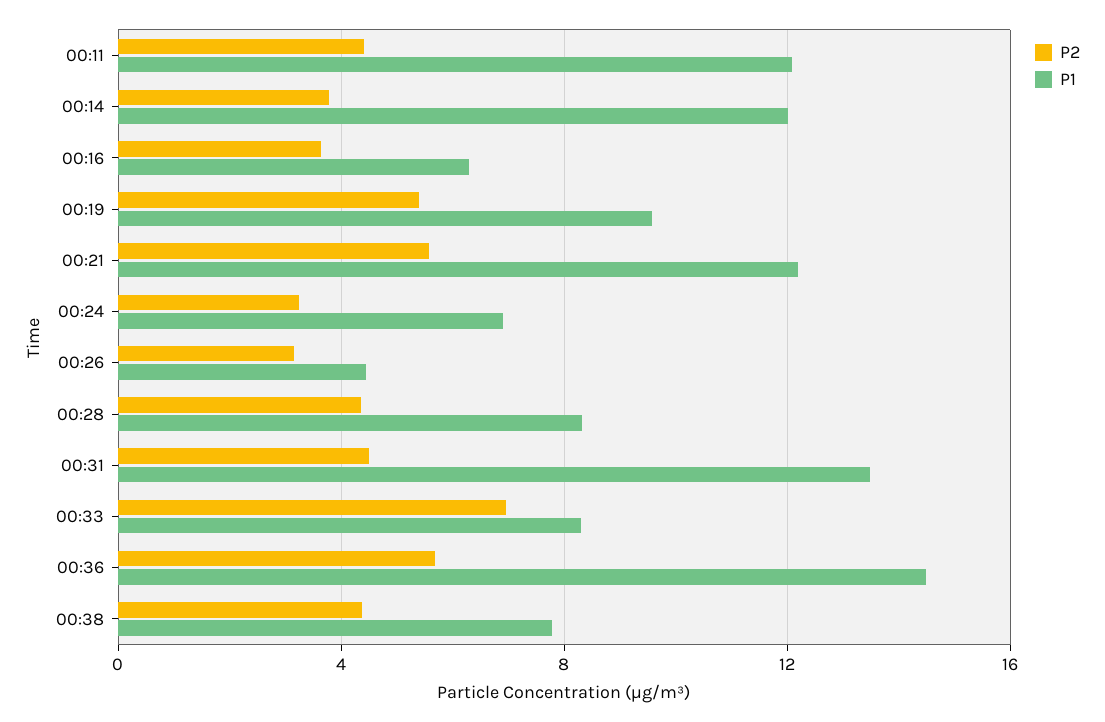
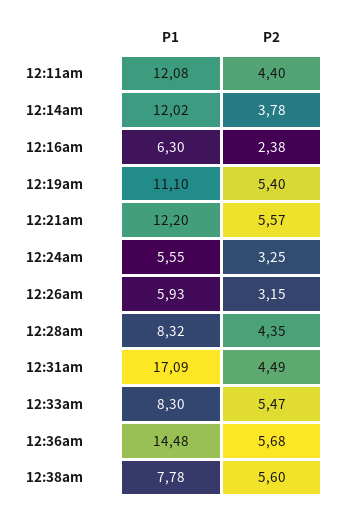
P2, 00:16: 3.5 -> 2.38
P1, 00:19: 9.5 -> 11.1
P1, 00:24: 7 -> 5.55
P1, 00:26: 4.5 -> 5.93
P1, 00:31: 13.5 -> 17.09
P2, 00:33: 7 -> 5.47
P2, 00:38: 4.5 -> 5.6

